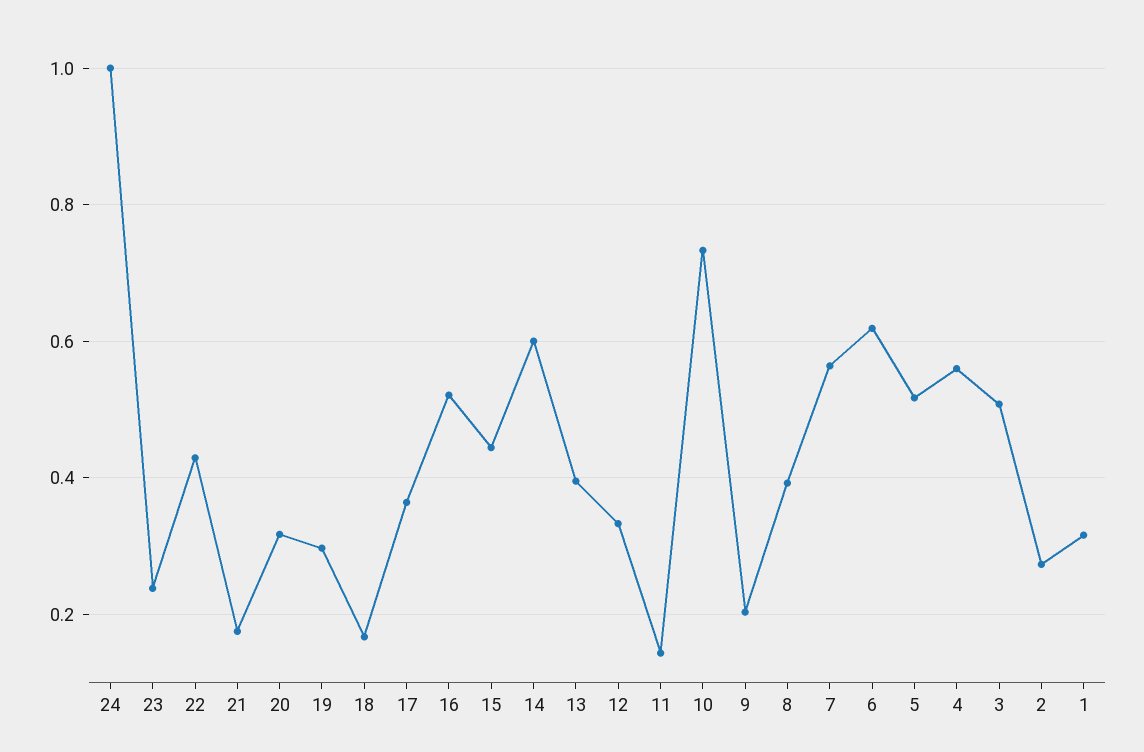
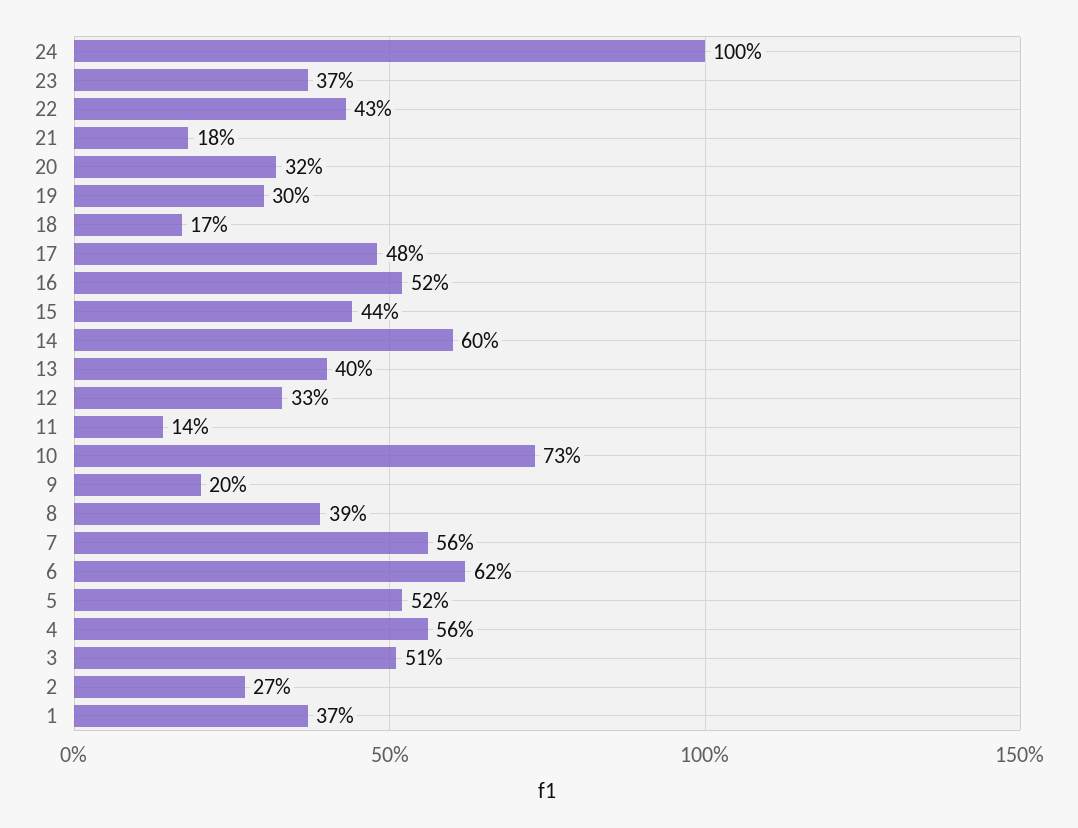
23: 0.24 -> 0.37
17: 0.36 -> 0.48
1: 0.32 -> 0.37

